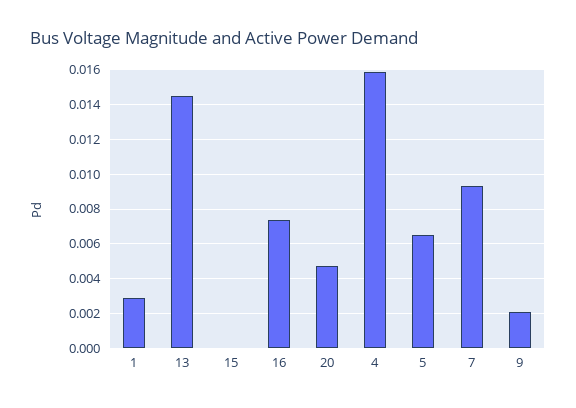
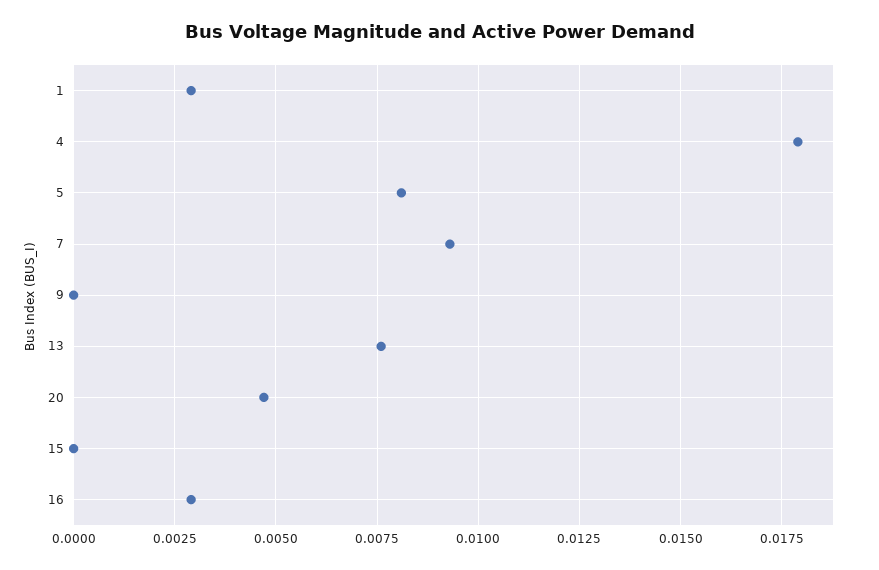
13: 0.0145 -> 0.0075
16: 0.0075 -> 0.003
4: 0.016 -> 0.018
5: 0.0065 -> 0.008
9: 0.002 -> 0

